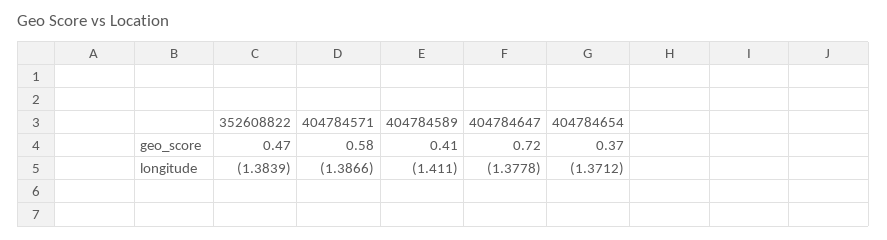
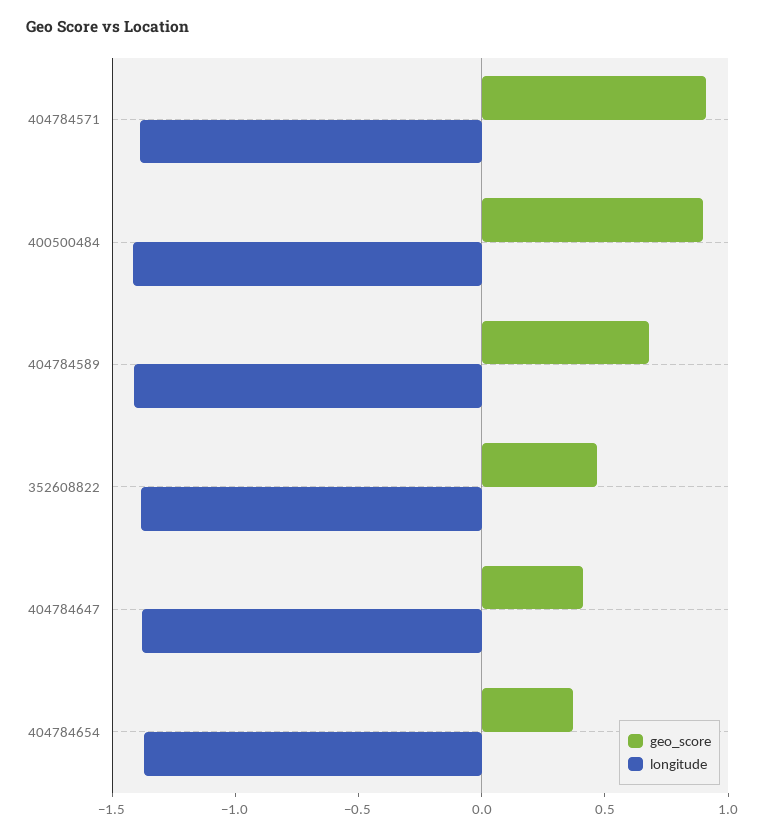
geo_score, 404784571: 0.58 -> 0.9
geo_score, 404784589: 0.41 -> 0.7
geo_score, 404784647: 0.72 -> 0.4
geo_score, 400500484: none -> 0.9
longitude, 400500484: none -> -1.4

